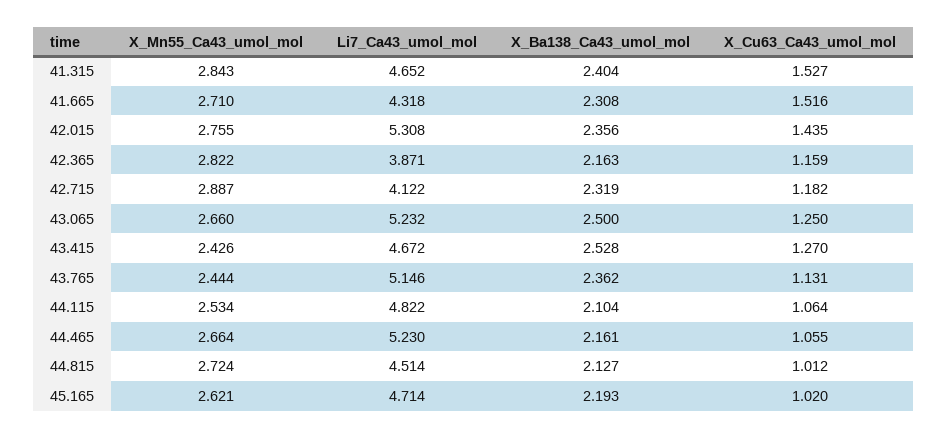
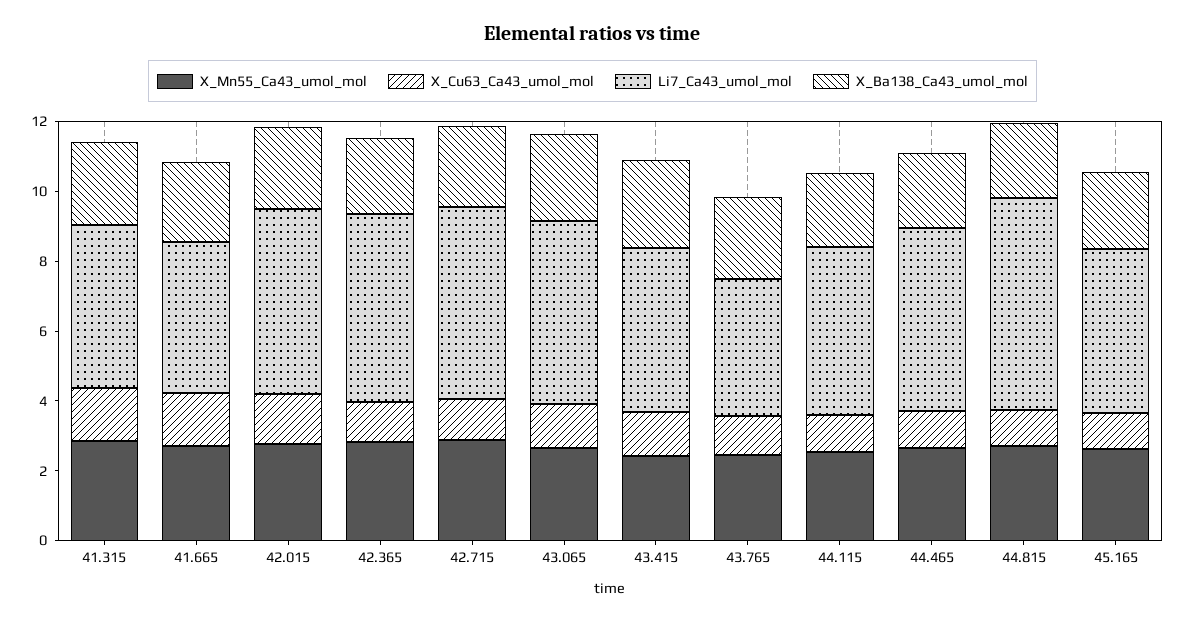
Li7_Ca43_umol_mol, 42.365: 3.871 -> 5.5
Li7_Ca43_umol_mol, 42.715: 4.122 -> 5.5
Li7_Ca43_umol_mol, 43.765: 5.146 -> 4
Li7_Ca43_umol_mol, 44.815: 4.514 -> 6

